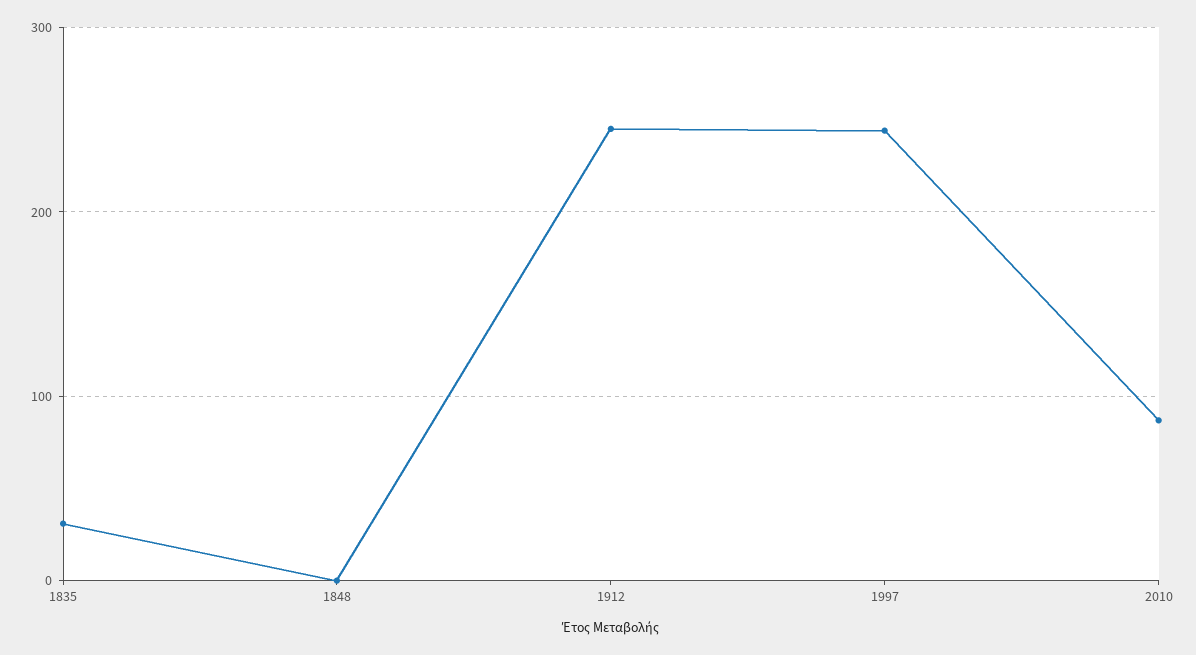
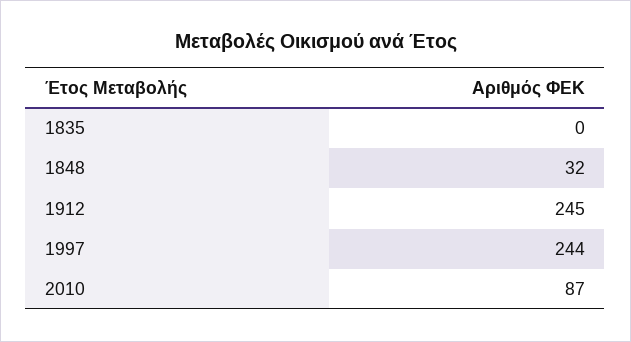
1835: 30 -> 0
1848: 0 -> 32

